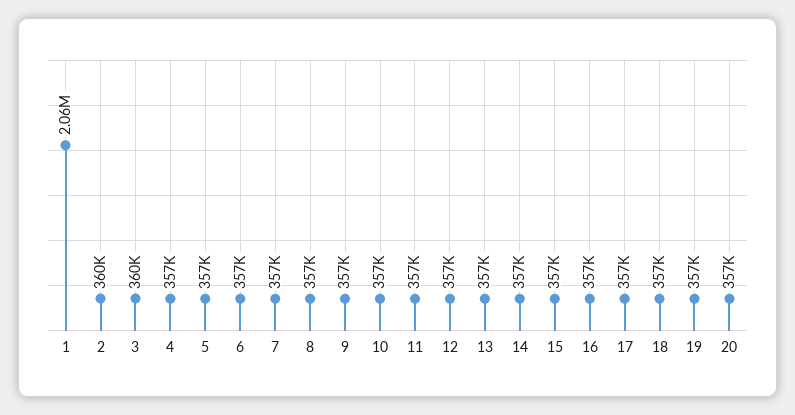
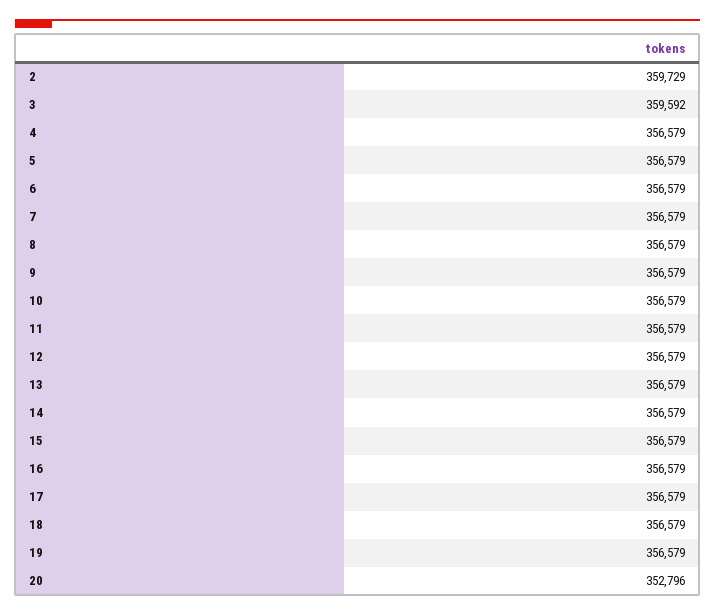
1: 2060000 -> none
20: 357000 -> 352796

